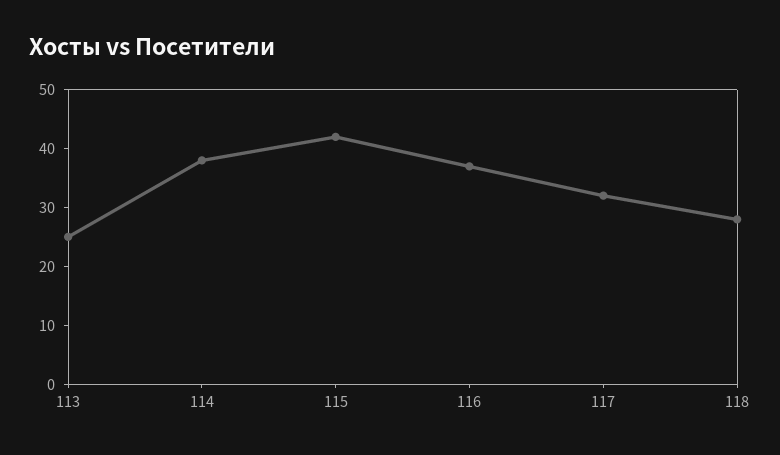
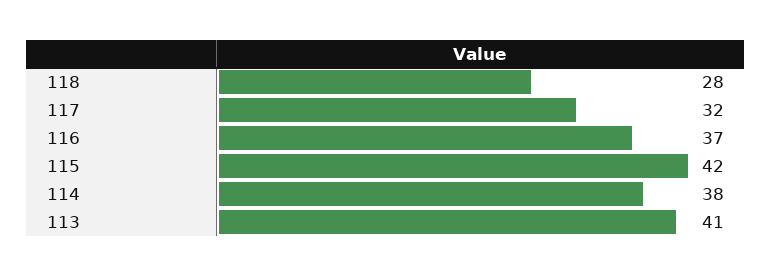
113: 25 -> 41

